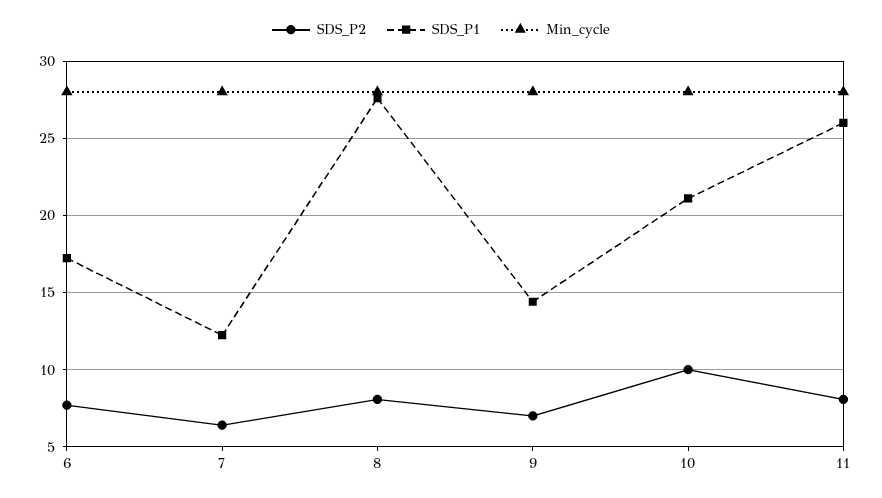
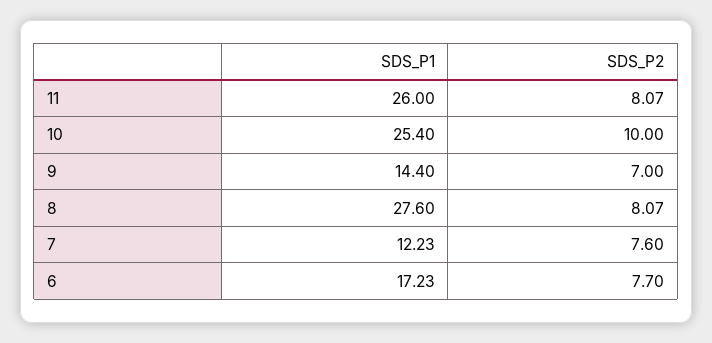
Min_cycle, 6: 28 -> none
SDS_P2, 7: 6.5 -> 7.6
Min_cycle, 7: 28 -> none
Min_cycle, 8: 28 -> none
Min_cycle, 9: 28 -> none
SDS_P1, 10: 21 -> 25.4
Min_cycle, 10: 28 -> none
Min_cycle, 11: 28 -> none

